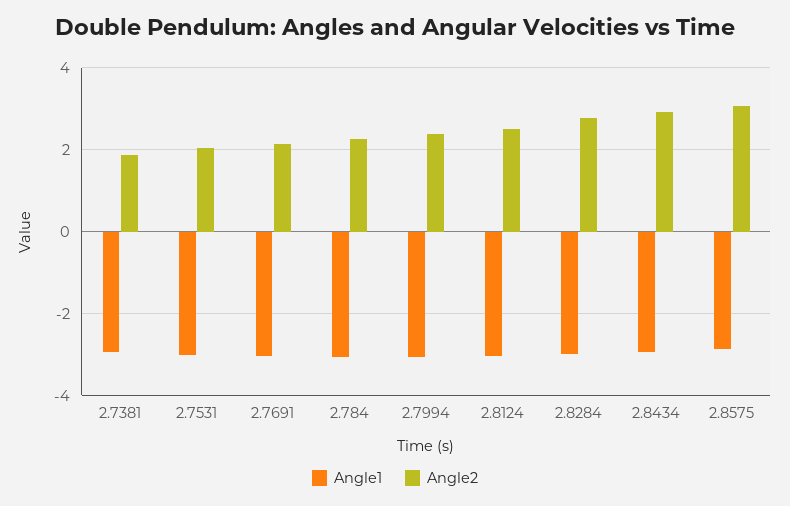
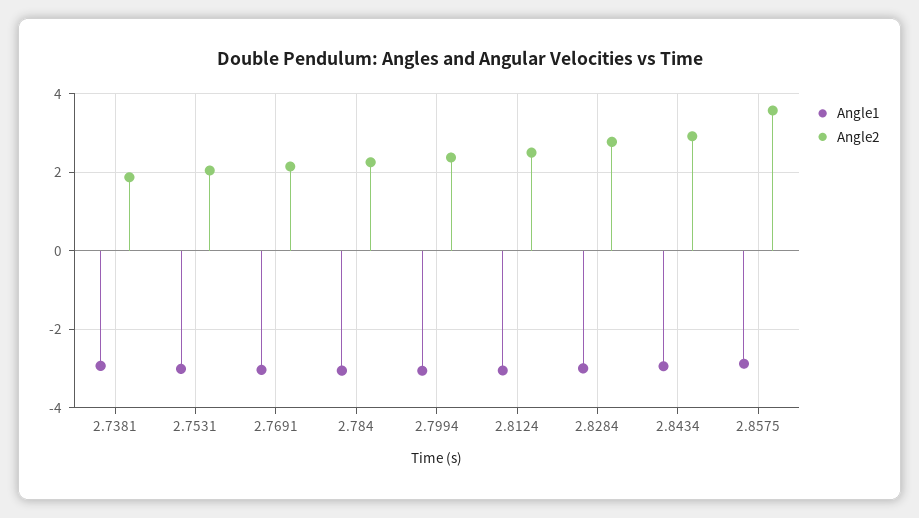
Angle2, 2.8575: 3 -> 3.6

